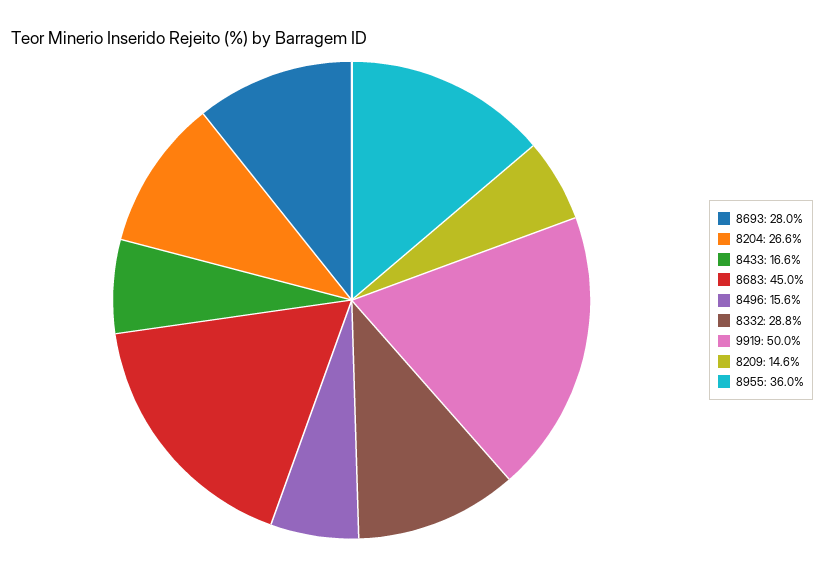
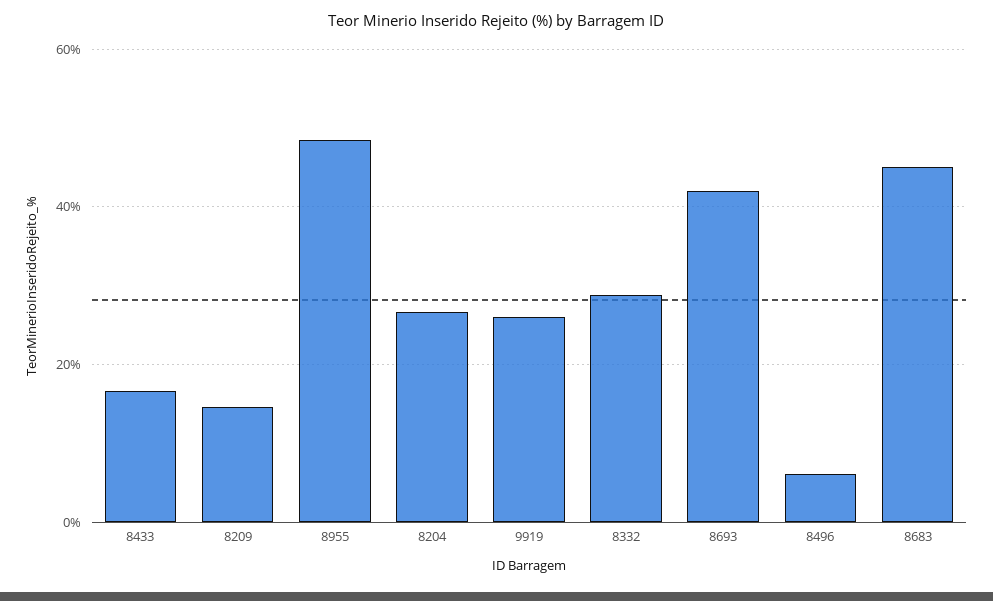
8693: 28 -> 42
8496: 15.6 -> 6
9919: 50 -> 26
8955: 36 -> 48

